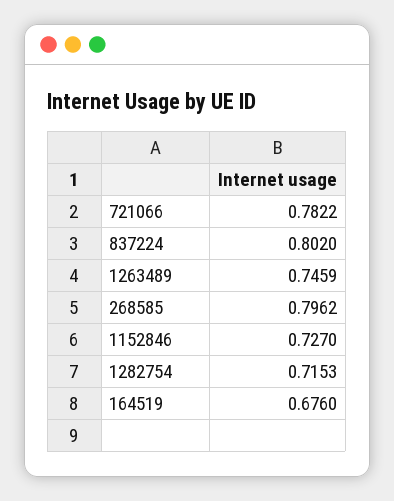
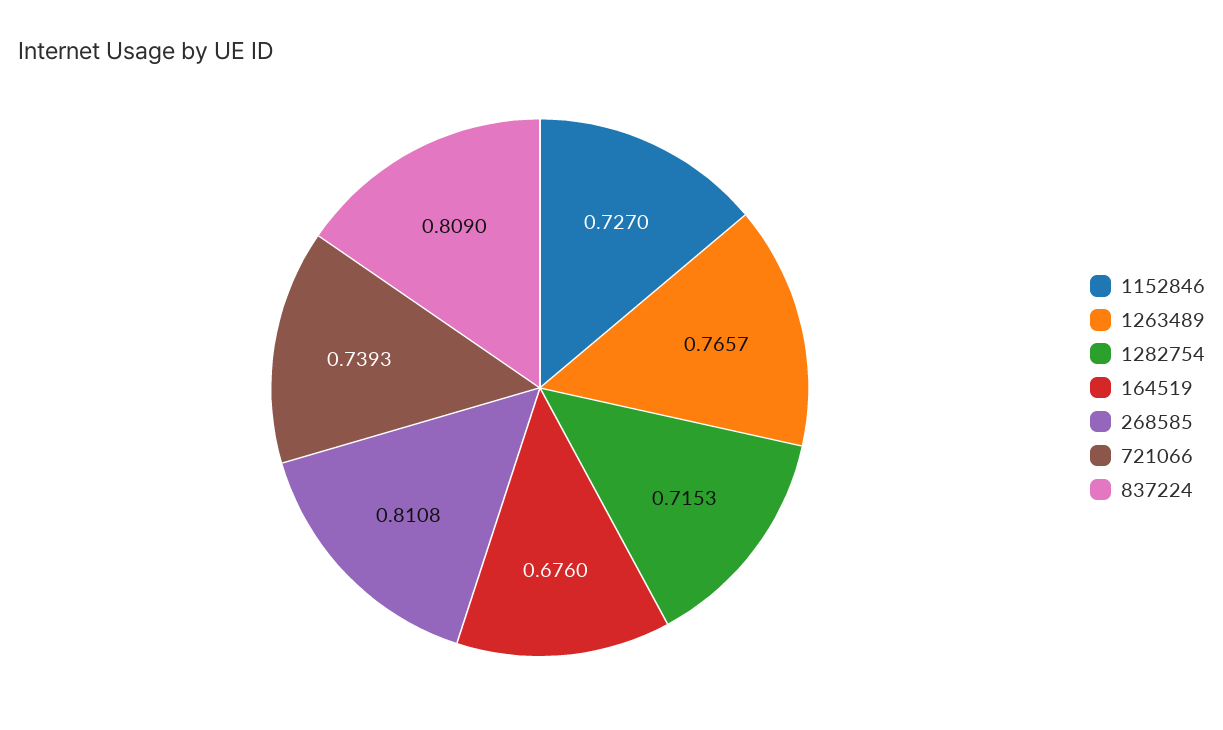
721066: 0.7822 -> 0.7393
837224: 0.802 -> 0.809
1263489: 0.7459 -> 0.7657
268585: 0.7962 -> 0.8108

